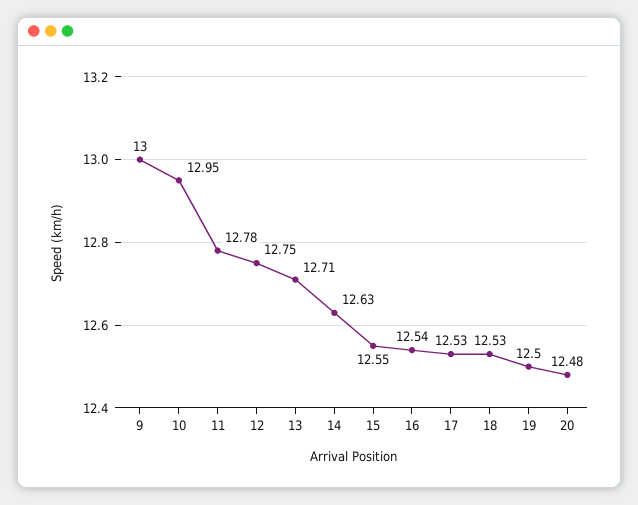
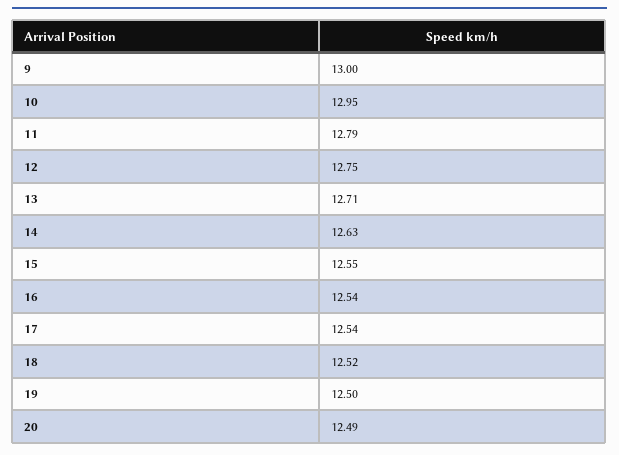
11: 12.78 -> 12.79
17: 12.53 -> 12.54
18: 12.53 -> 12.52
20: 12.48 -> 12.49

